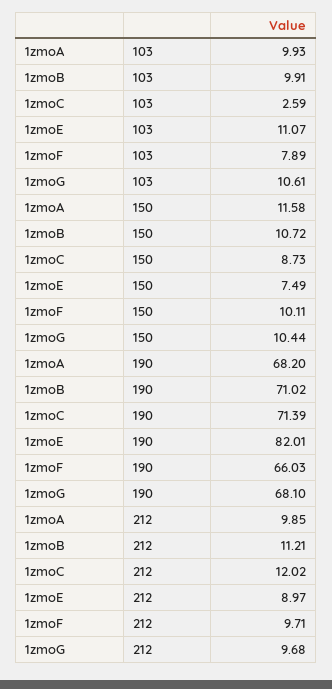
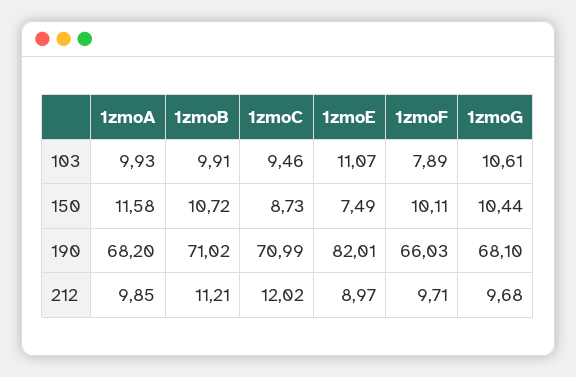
1zmoC, 103: 2.59 -> 9.46
1zmoC, 190: 71.39 -> 70.99

